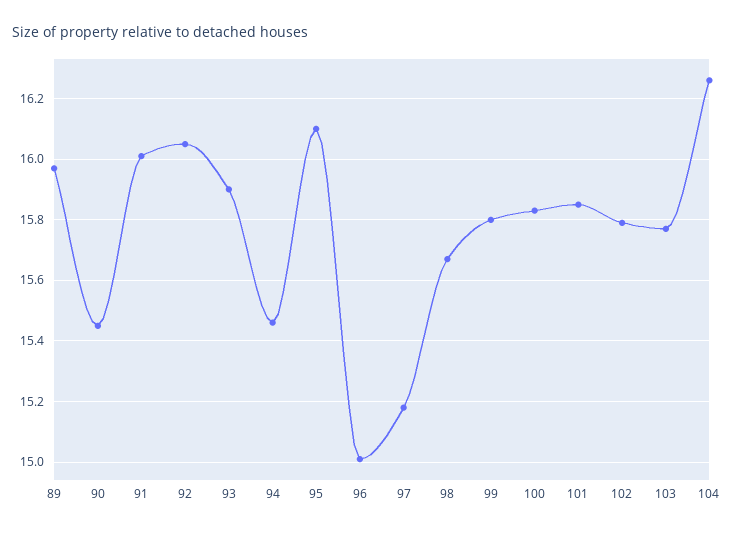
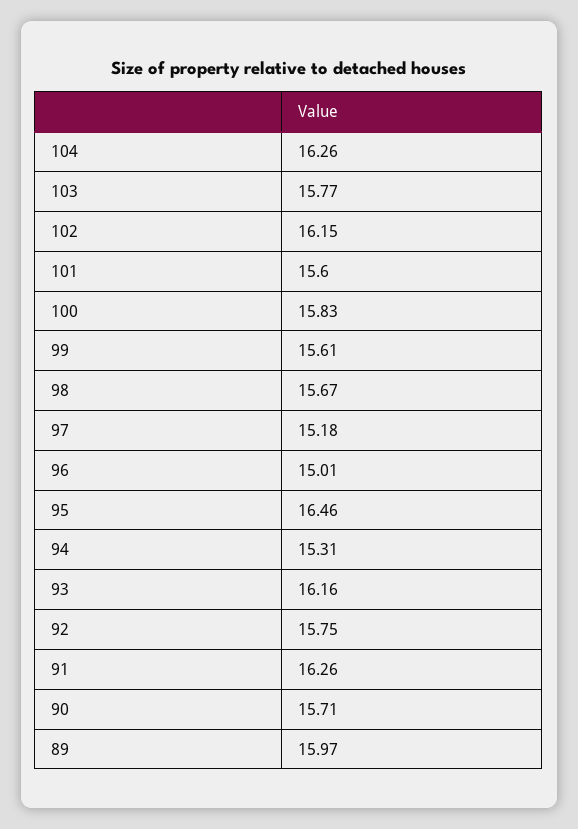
90: 15.45 -> 15.71
91: 16 -> 16.26
92: 16.05 -> 15.75
93: 15.9 -> 16.16
94: 15.45 -> 15.31
95: 16.1 -> 16.46
99: 15.8 -> 15.61
101: 15.85 -> 15.6
102: 15.8 -> 16.15

